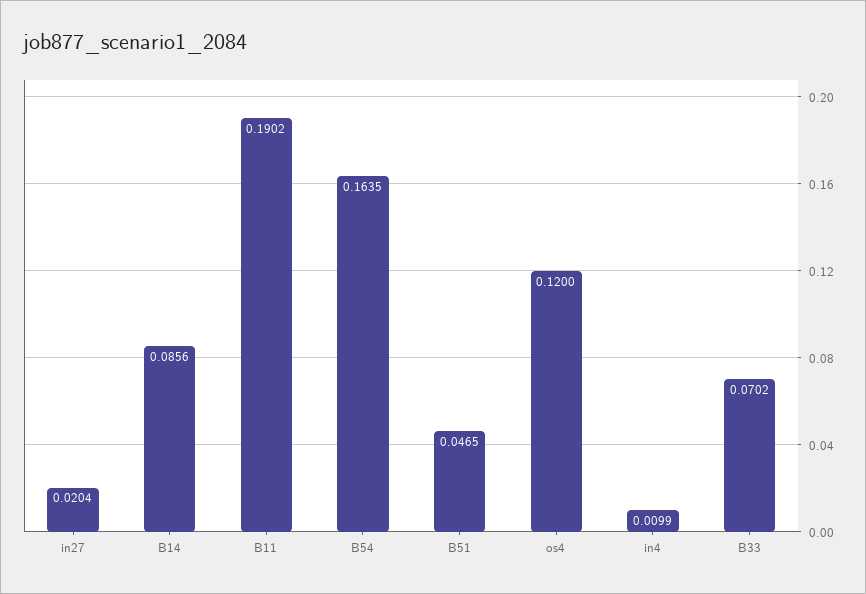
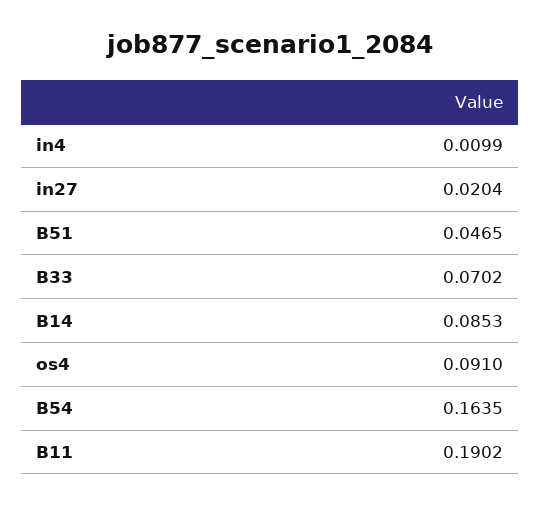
B14: 0.0856 -> 0.0853
os4: 0.12 -> 0.091

